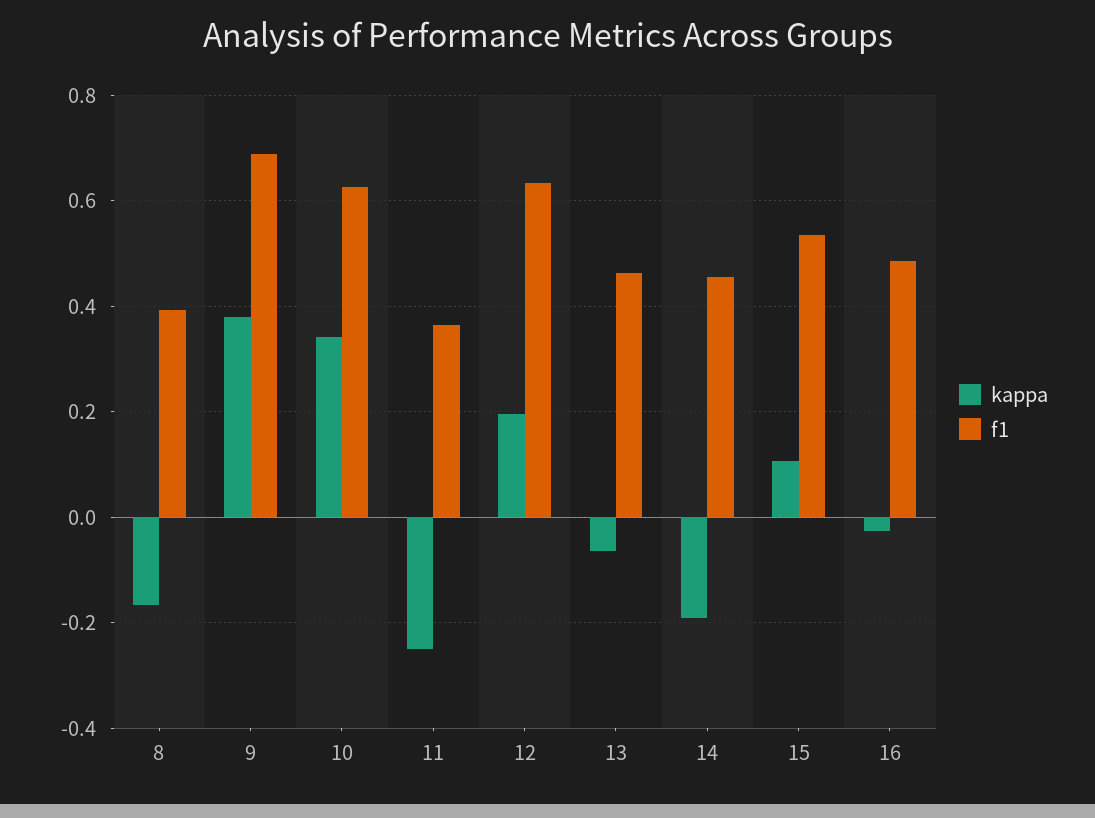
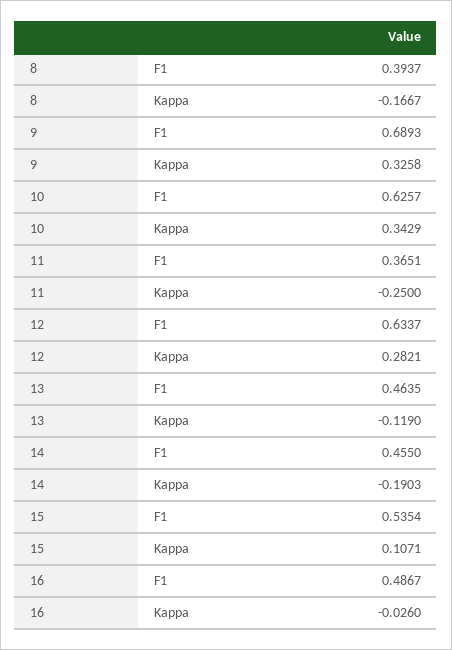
kappa, 9: 0.38 -> 0.3258
kappa, 12: 0.2 -> 0.2821
kappa, 13: -0.06 -> -0.119

